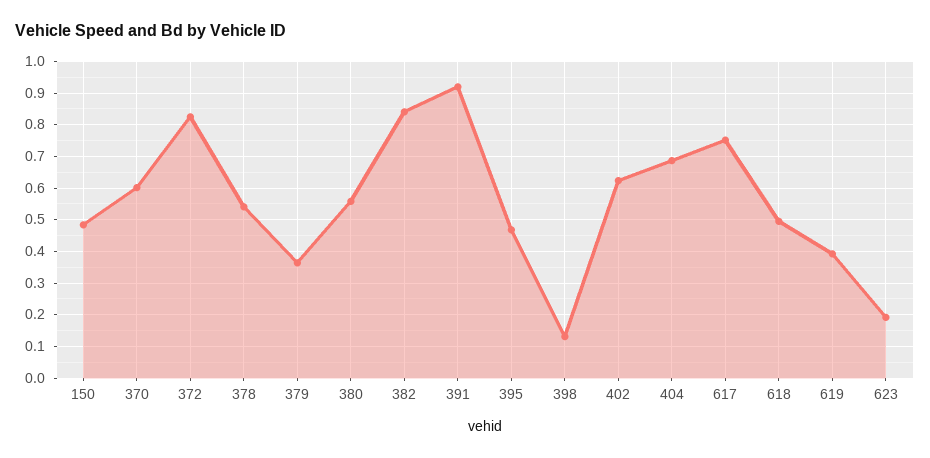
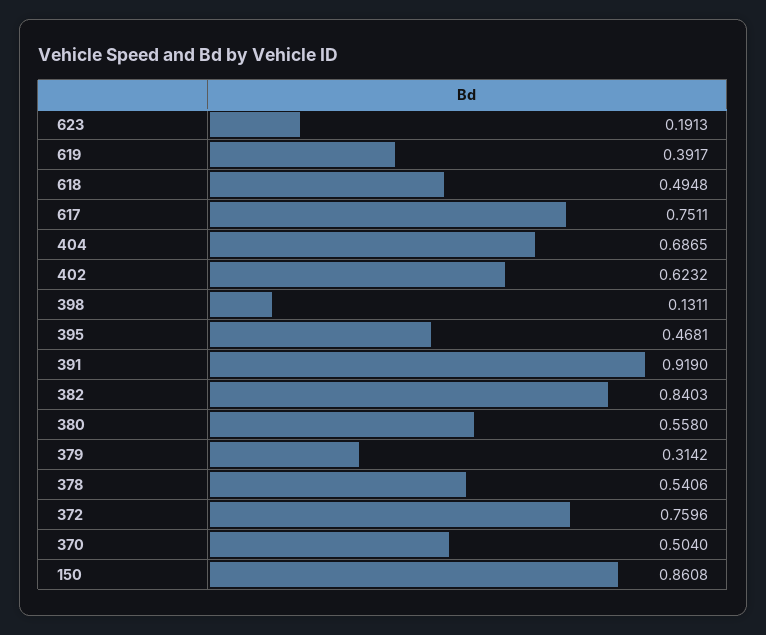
150: 0.48 -> 0.8608
370: 0.6 -> 0.504
372: 0.82 -> 0.7596
379: 0.36 -> 0.3142

